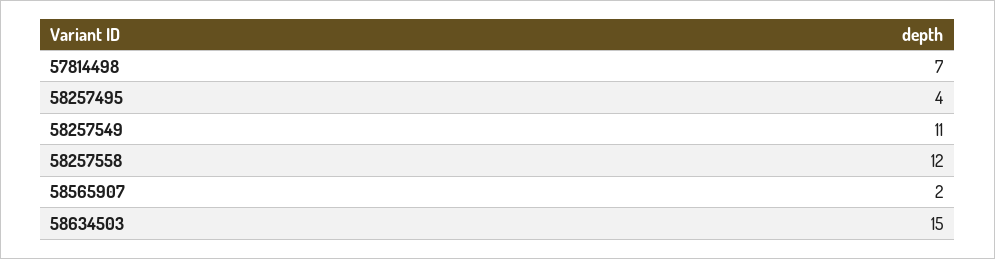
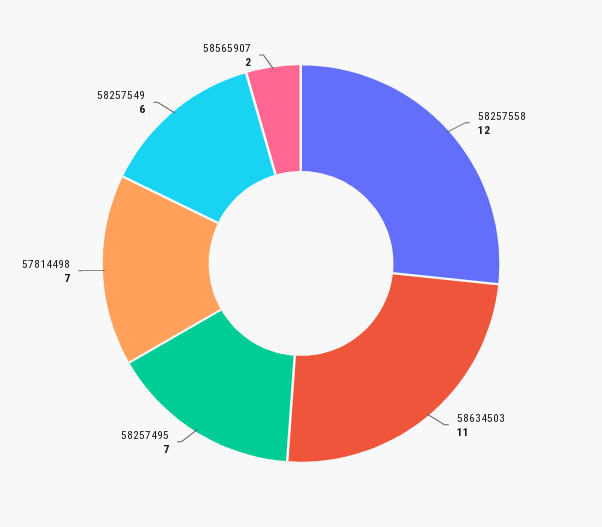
58257495: 4 -> 7
58257549: 11 -> 6
58634503: 15 -> 11

